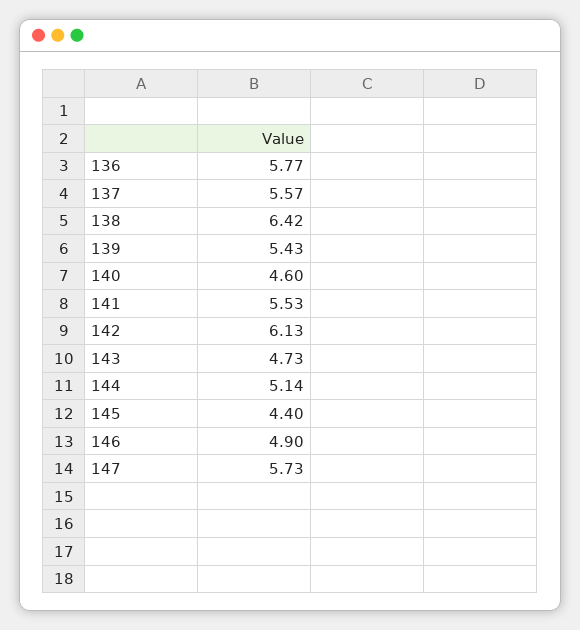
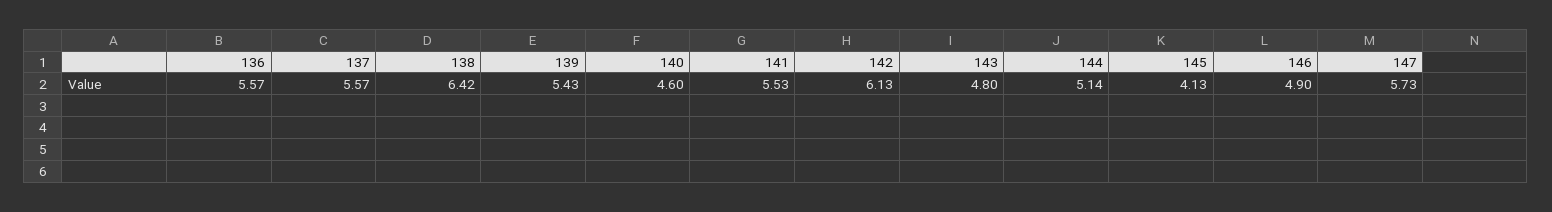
136: 5.77 -> 5.57
143: 4.73 -> 4.8
145: 4.4 -> 4.13

